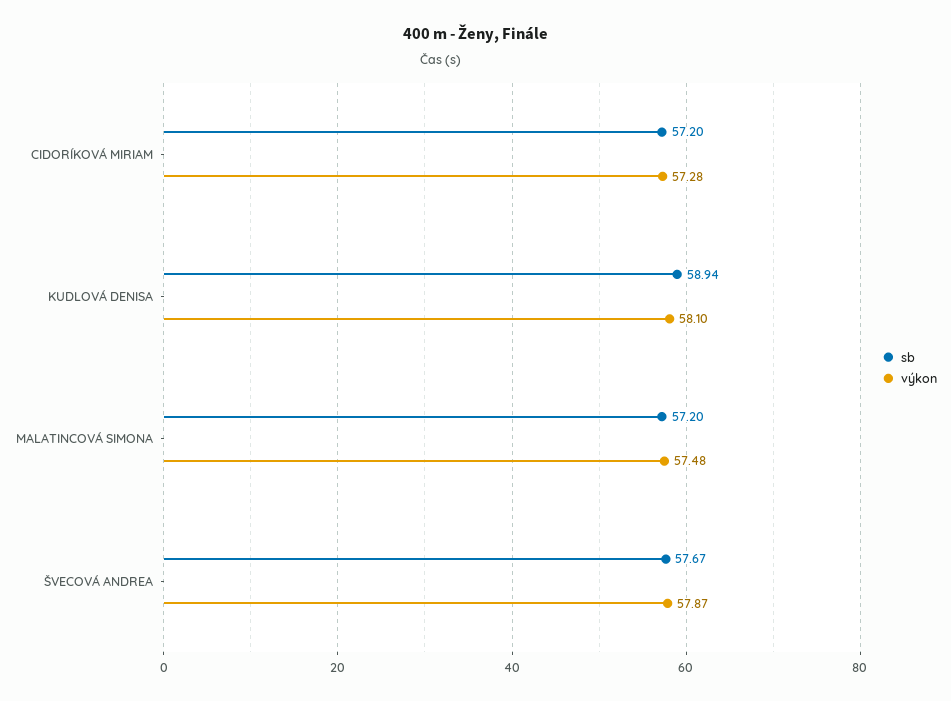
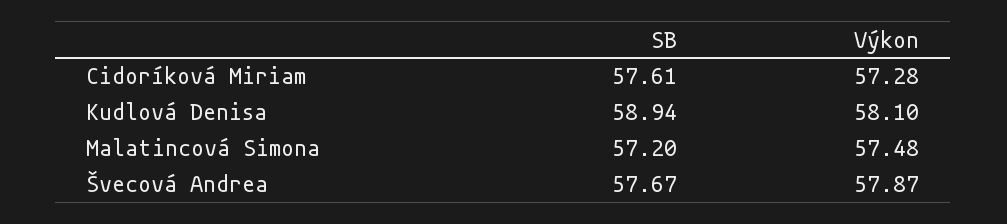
sb, CIDORÍKOVÁ MIRIAM: 57.2 -> 57.61

